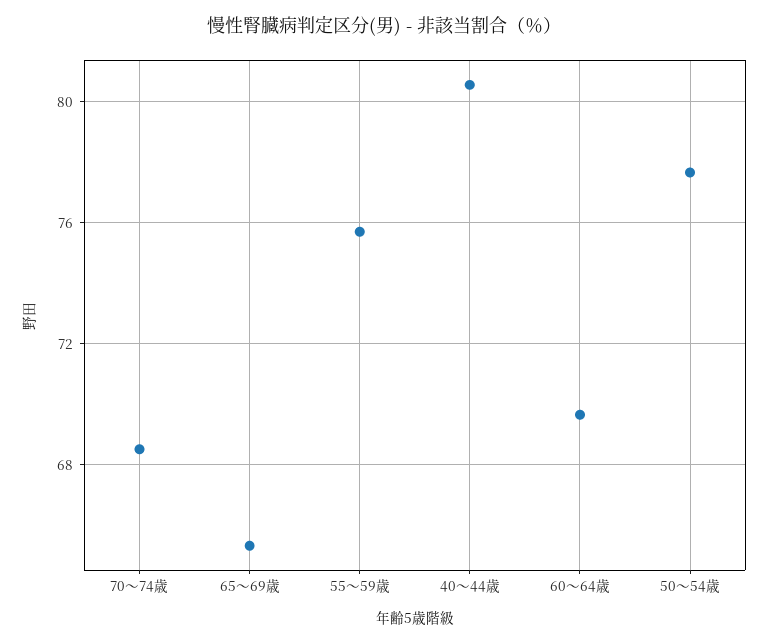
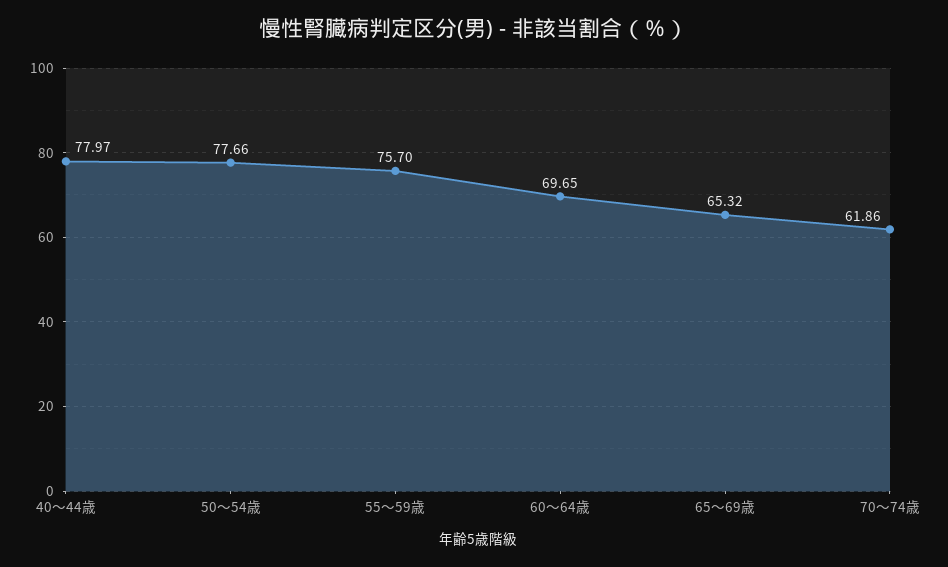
70～74歳: 68.5 -> 61.86
40～44歳: 80.5 -> 77.97

